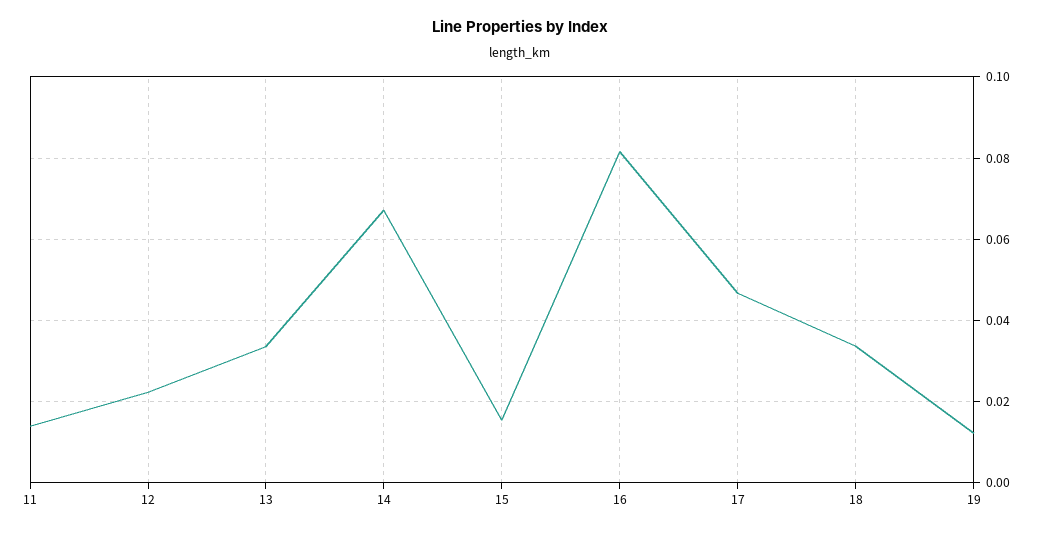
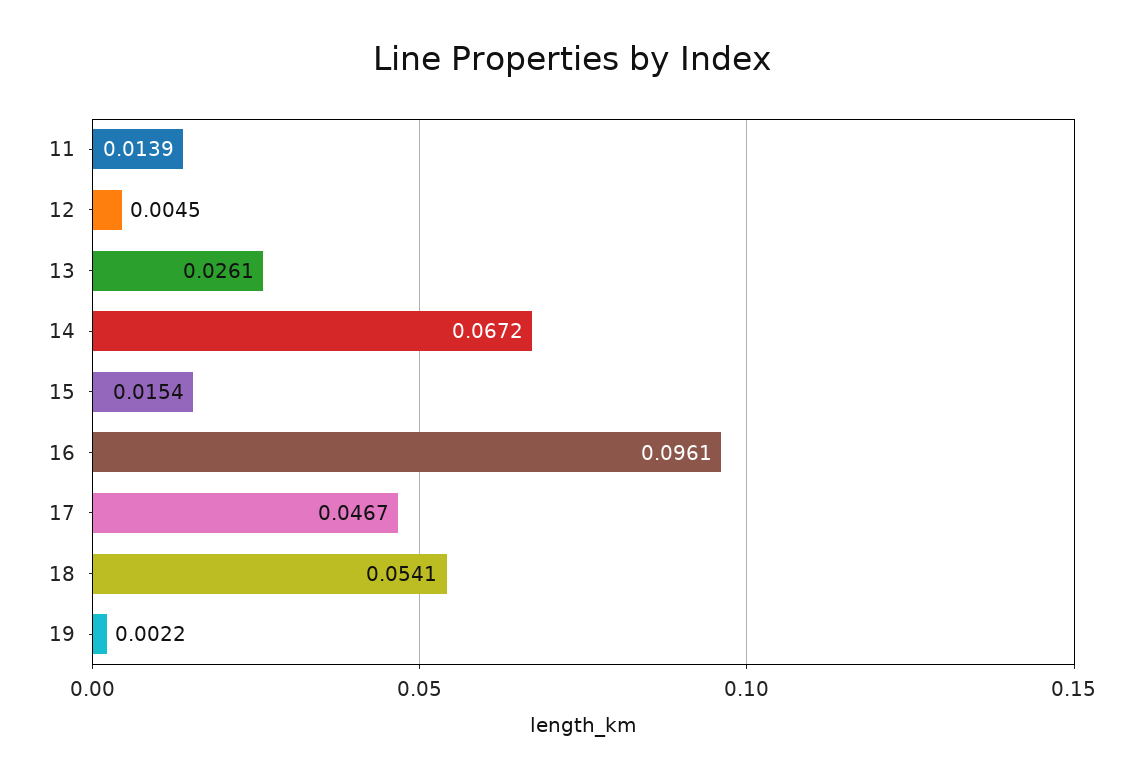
12: 0.022 -> 0.0045
13: 0.034 -> 0.0261
16: 0.082 -> 0.0961
18: 0.034 -> 0.0541
19: 0.012 -> 0.0022

